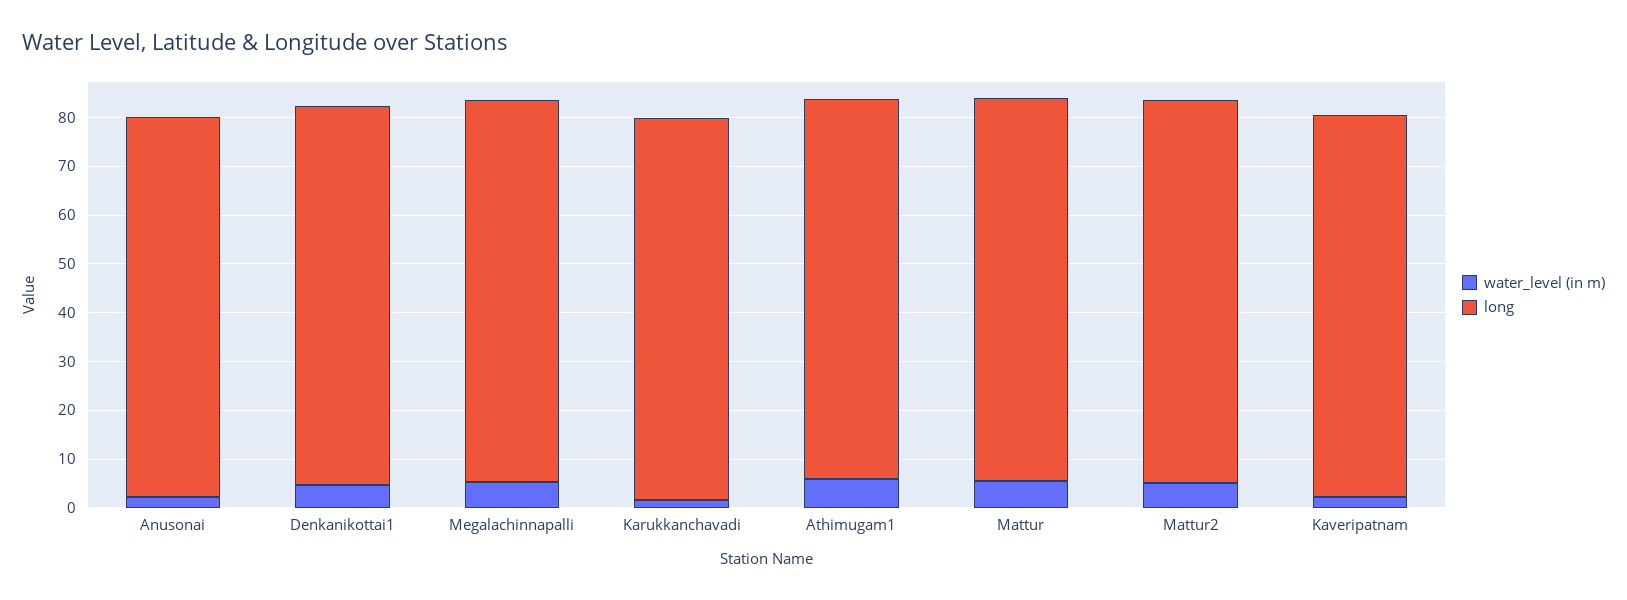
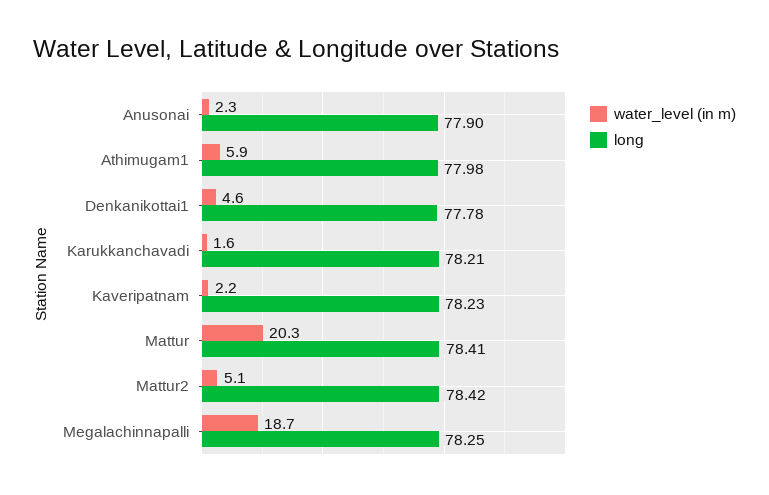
water_level (in m), Megalachinnapalli: 6 -> 18.7
water_level (in m), Mattur: 6 -> 20.3

